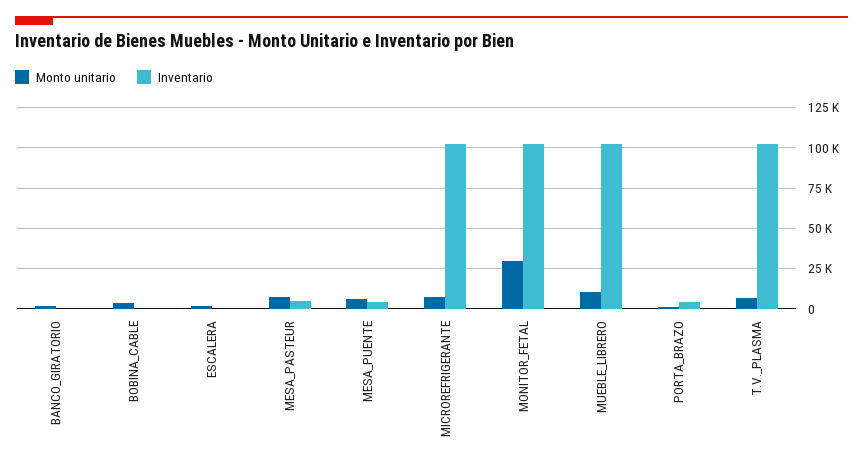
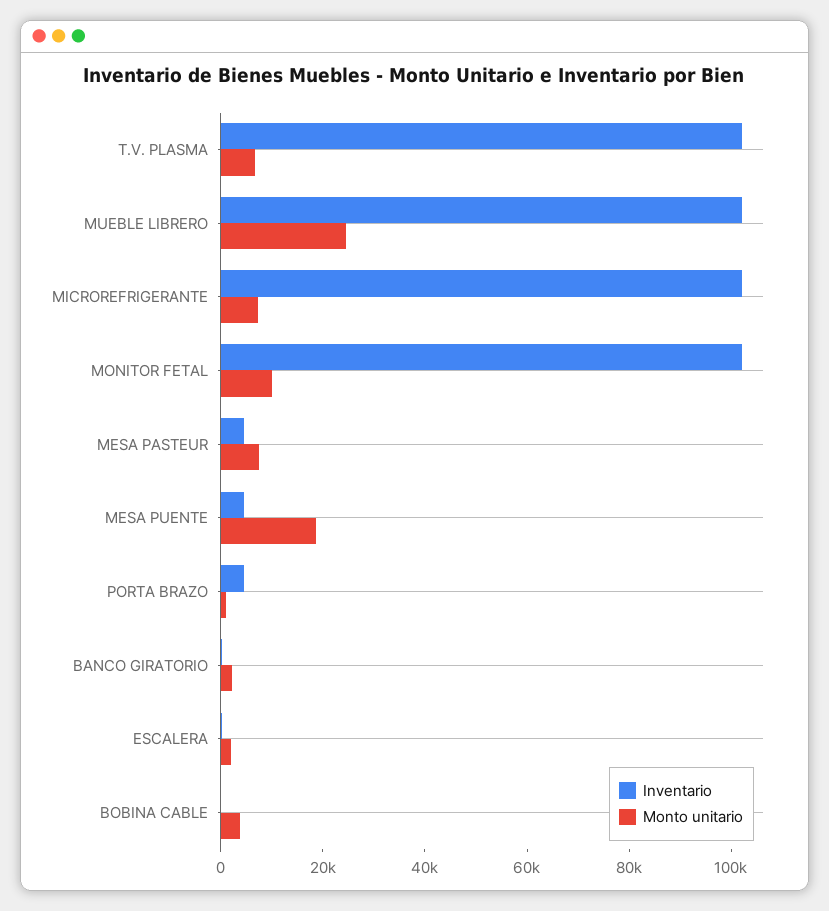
Monto unitario, MESA_PUENTE: 5000 -> 20000
Monto unitario, MONITOR_FETAL: 30000 -> 10000
Monto unitario, MUEBLE_LIBRERO: 10000 -> 25000

